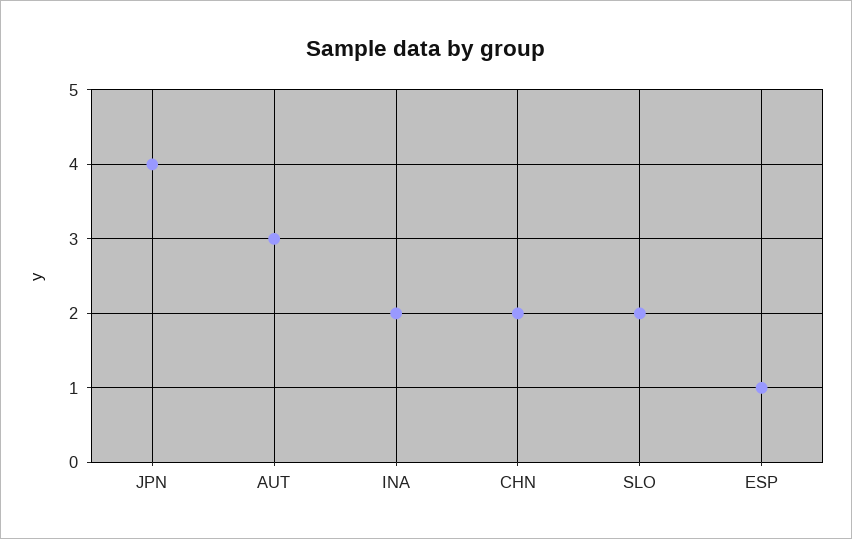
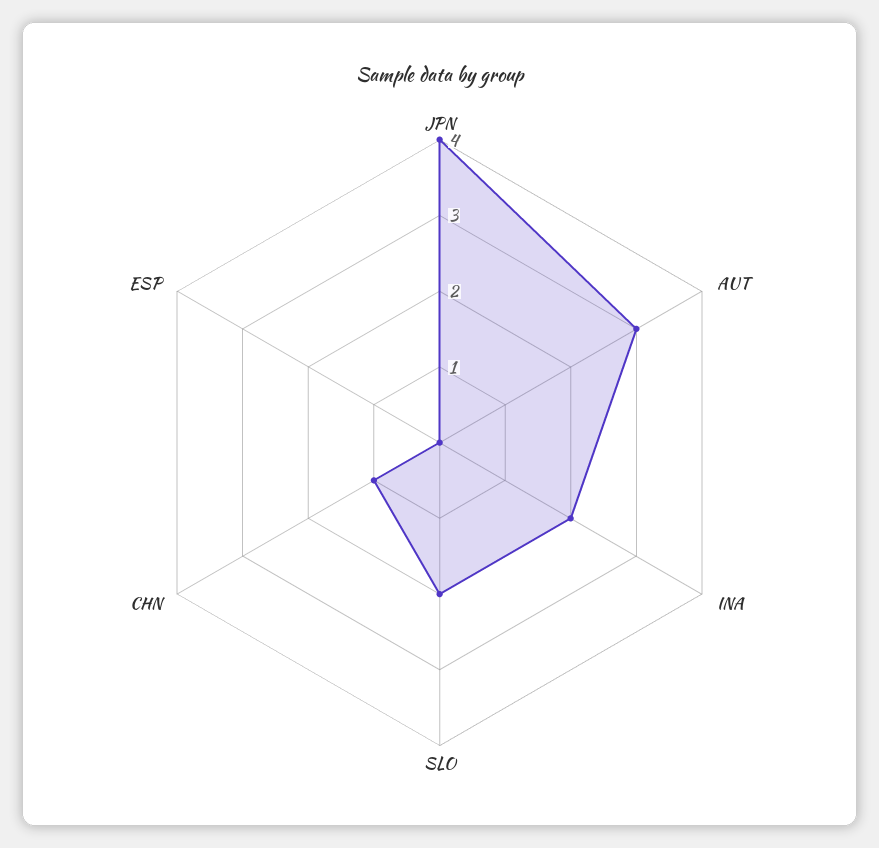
CHN: 2 -> 1
ESP: 1 -> 0

